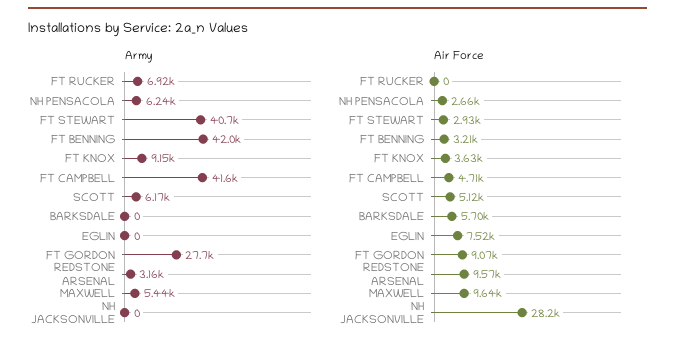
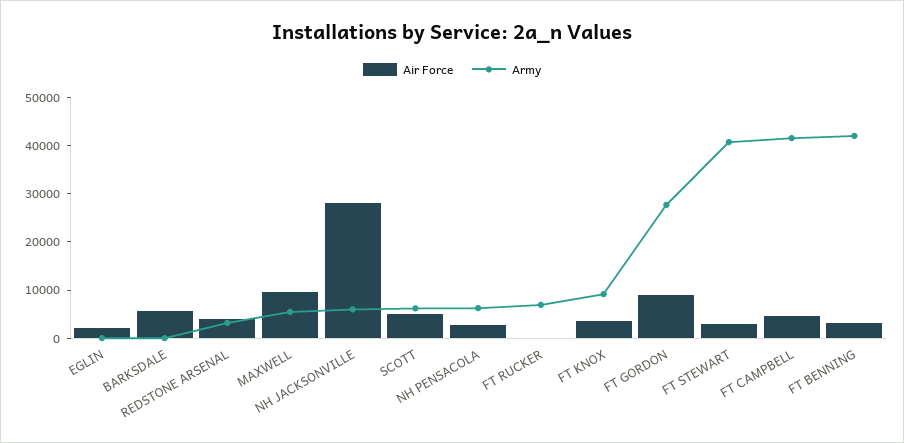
Army, NH JACKSONVILLE: 0 -> 6000
Air Force, EGLIN: 7520 -> 2000
Air Force, REDSTONE ARSENAL: 9570 -> 4000

